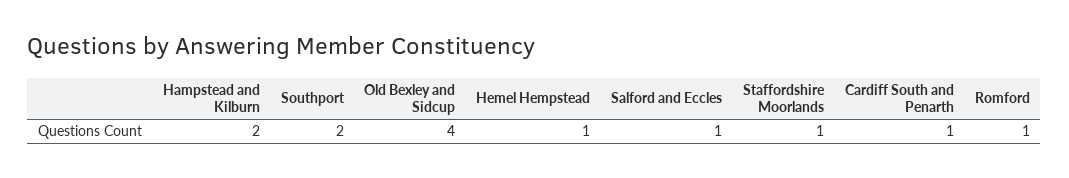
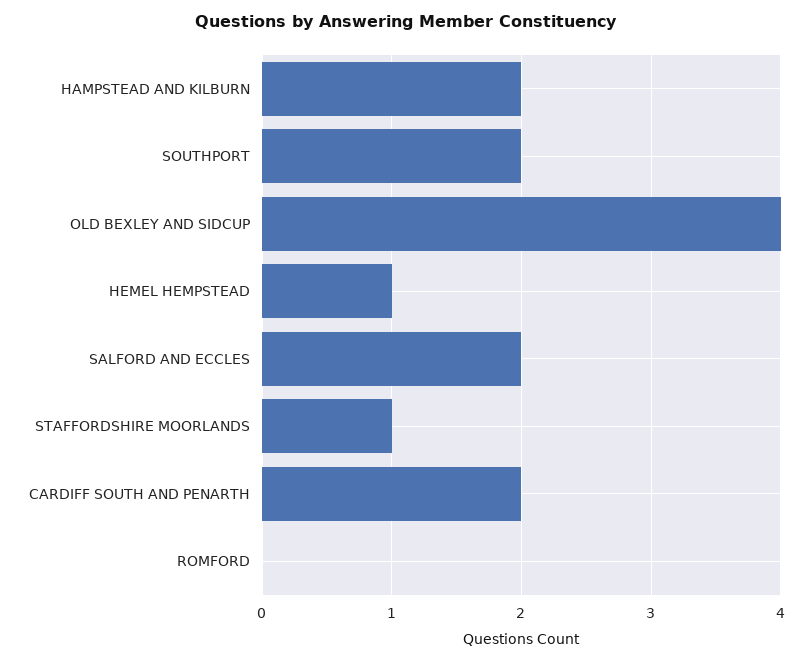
Salford and Eccles: 1 -> 2
Cardiff South and Penarth: 1 -> 2
Romford: 1 -> 0

